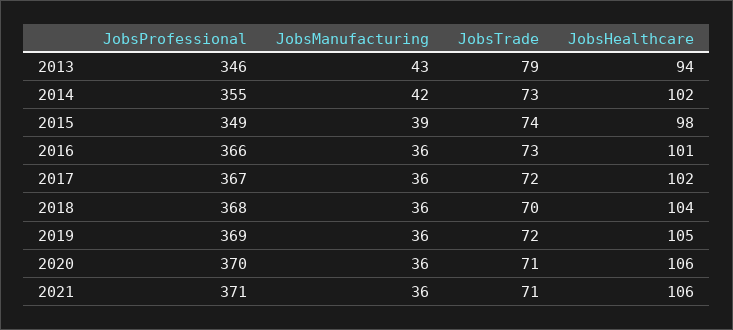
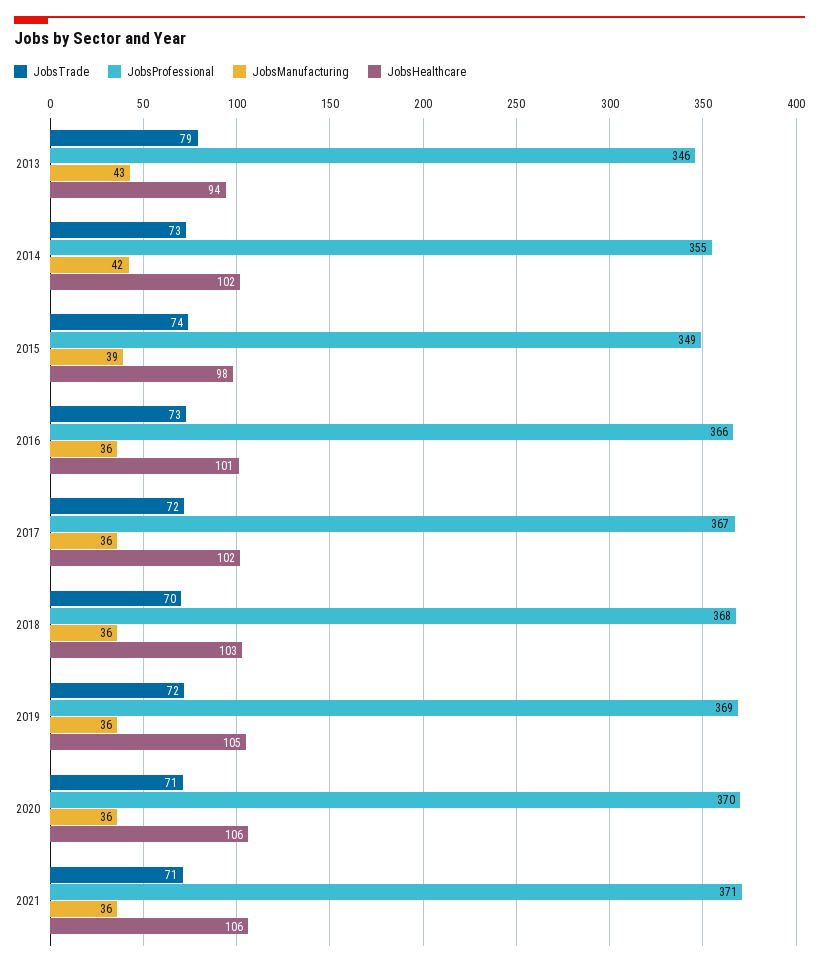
JobsHealthcare, 2018: 104 -> 103

